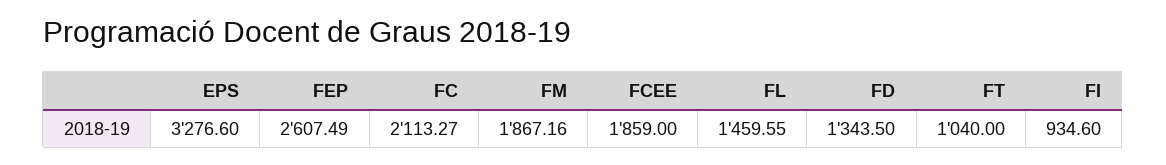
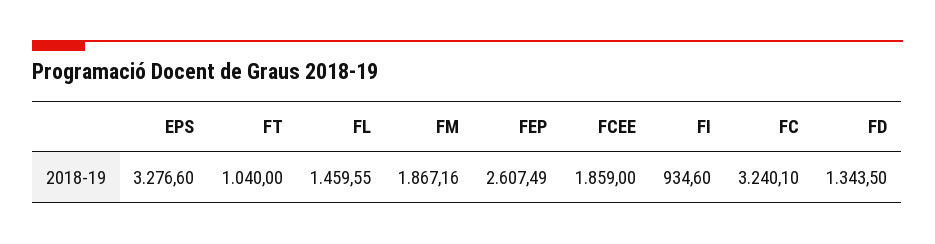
FC: 2113.27 -> 3240.1

